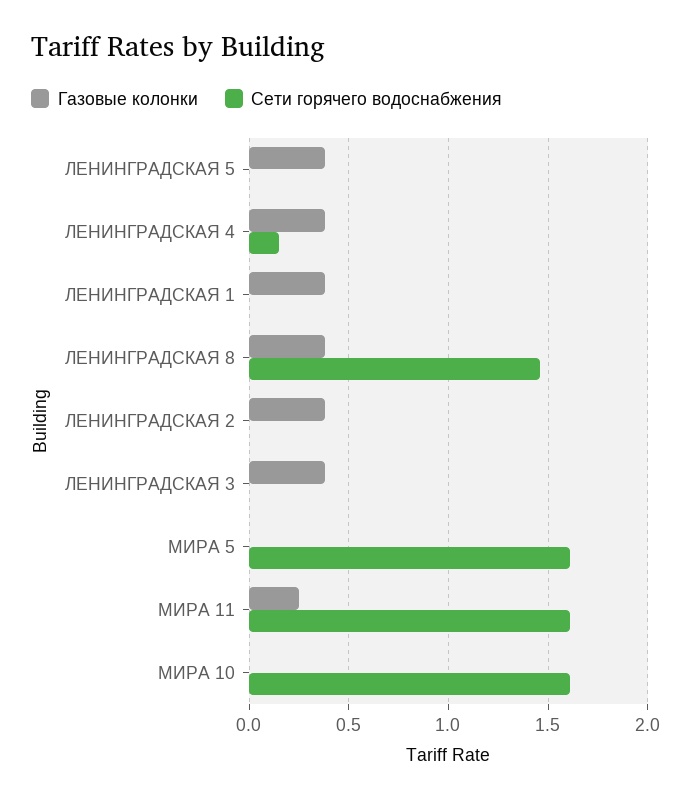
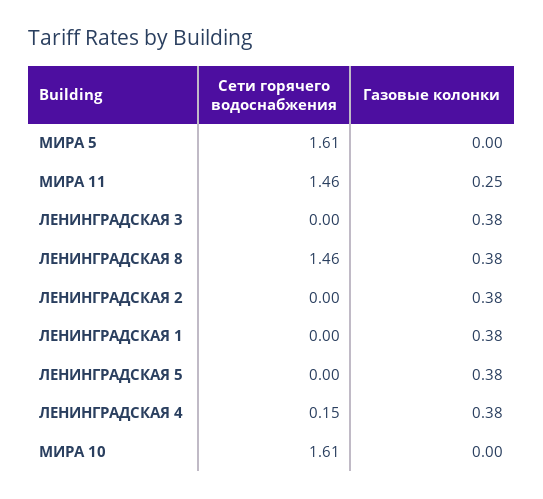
Сети горячего водоснабжения, МИРА 11: 1.6 -> 1.46

